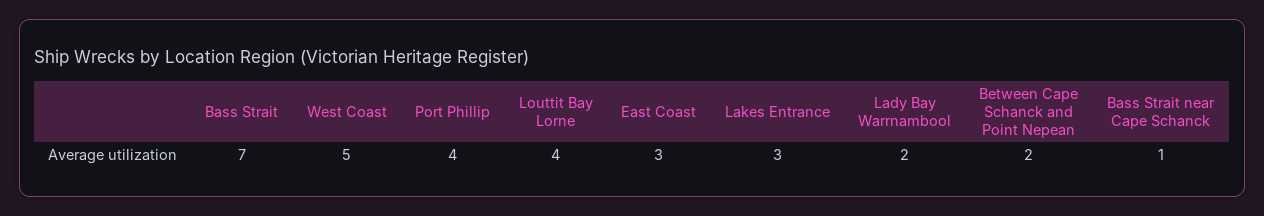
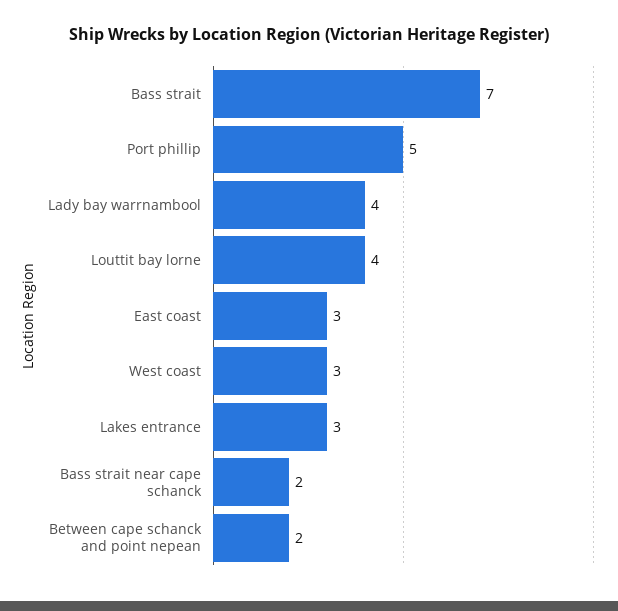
West Coast: 5 -> 3
Port Phillip: 4 -> 5
Lady Bay Warrnambool: 2 -> 4
Bass Strait near Cape Schanck: 1 -> 2

